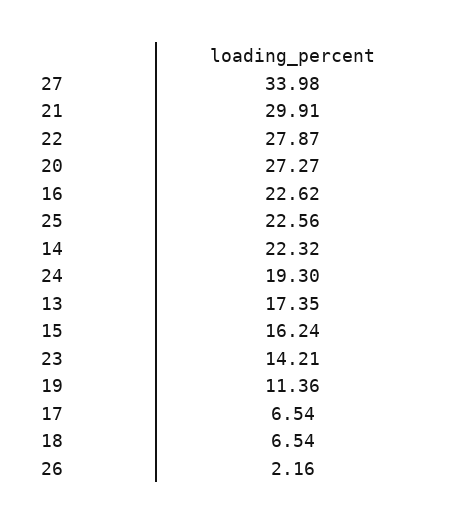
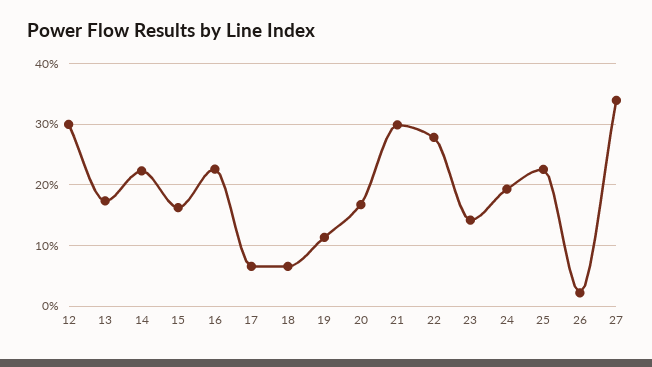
20: 27.27 -> 17
12: none -> 30

